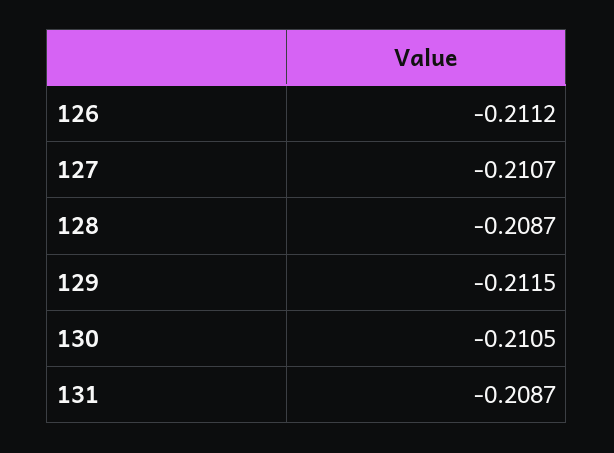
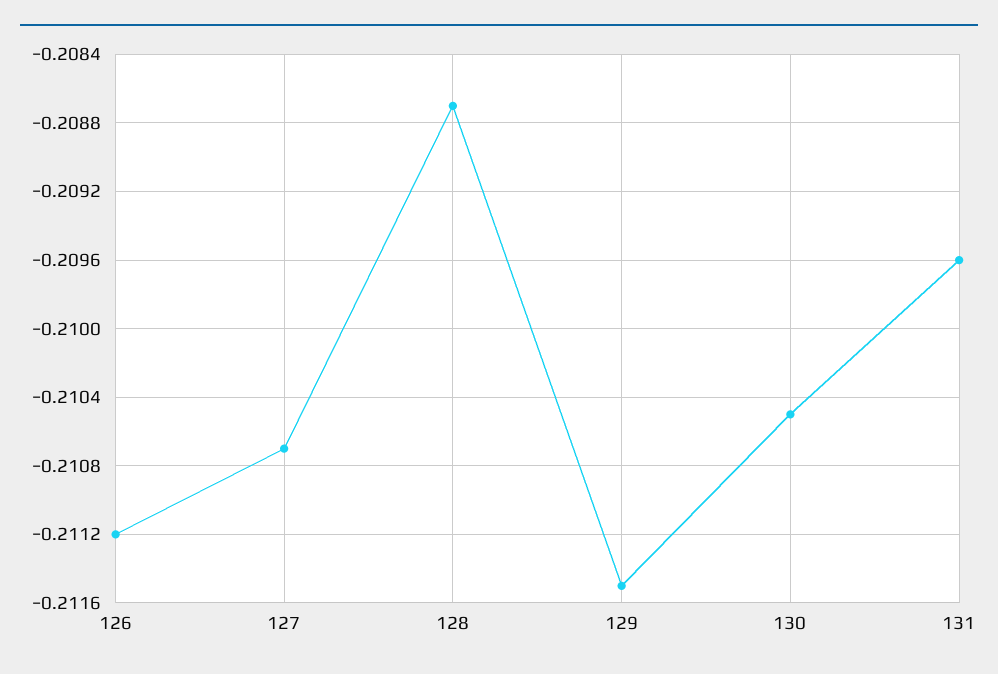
131: -0.2087 -> -0.2096

